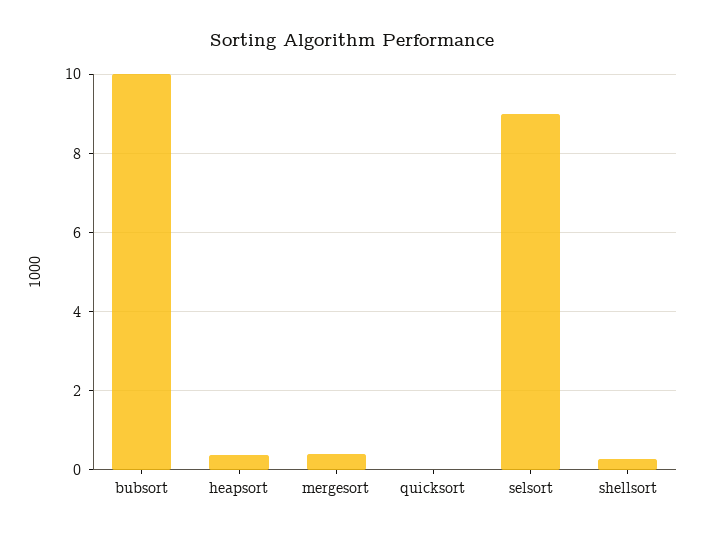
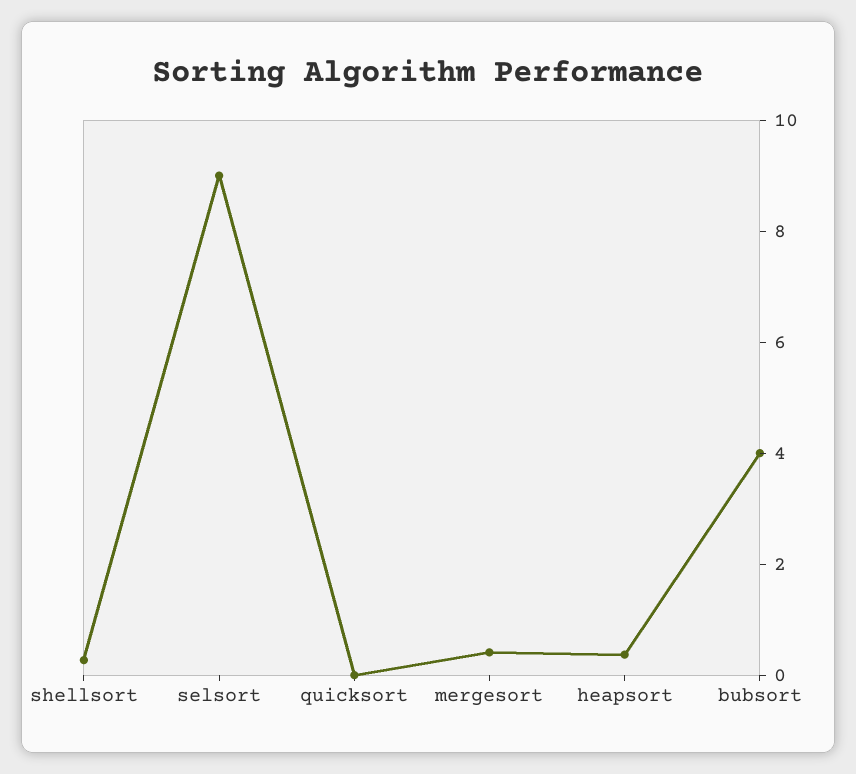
bubsort: 10 -> 4

